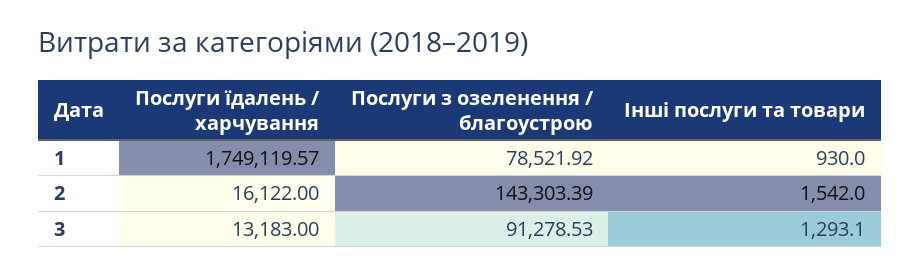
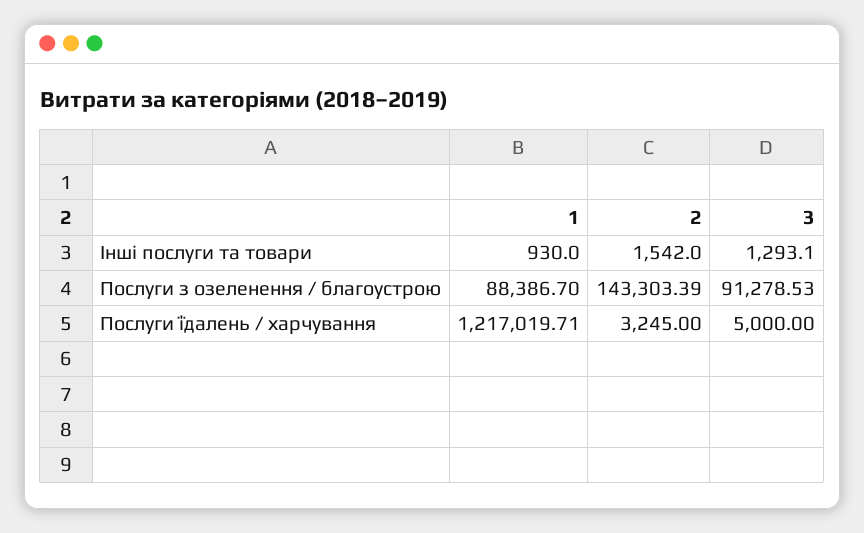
Послуги їдалень / харчування, 1: 1749119.57 -> 1217019.71
Послуги з озеленення / благоустрою, 1: 78521.92 -> 88386.7
Послуги їдалень / харчування, 2: 16122 -> 3245
Послуги їдалень / харчування, 3: 13183 -> 5000

